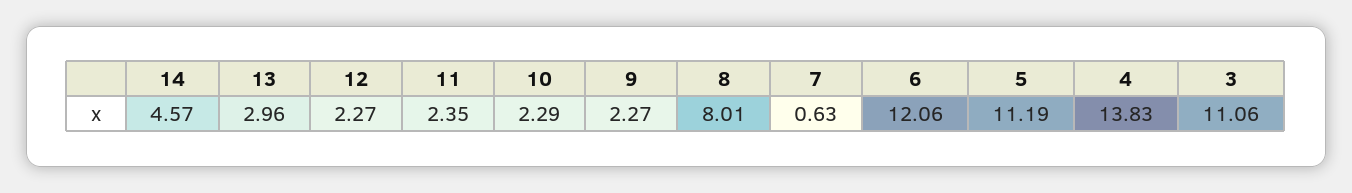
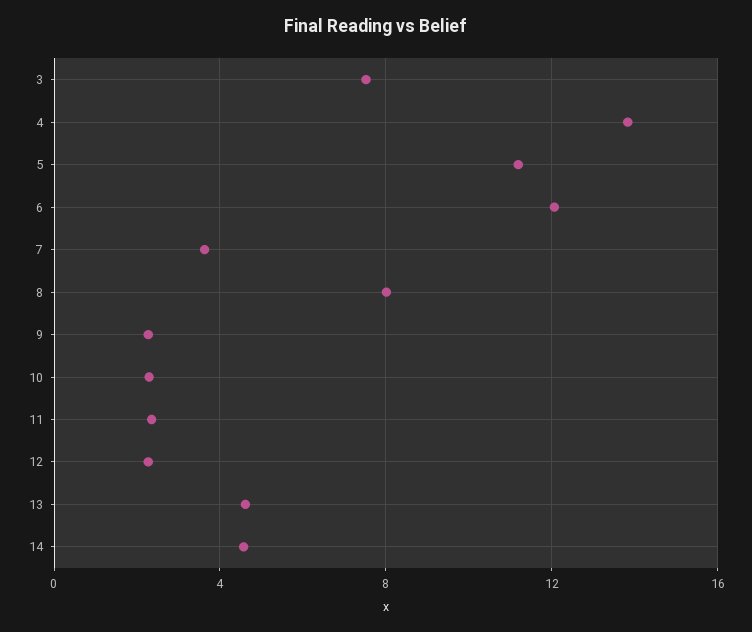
13: 2.96 -> 4.5
7: 0.63 -> 3.5
3: 11.06 -> 7.5

